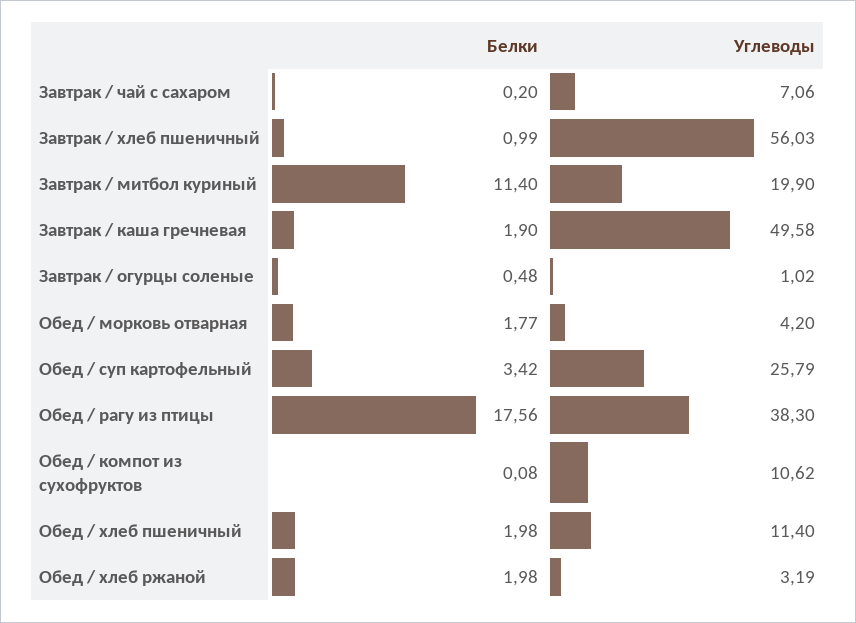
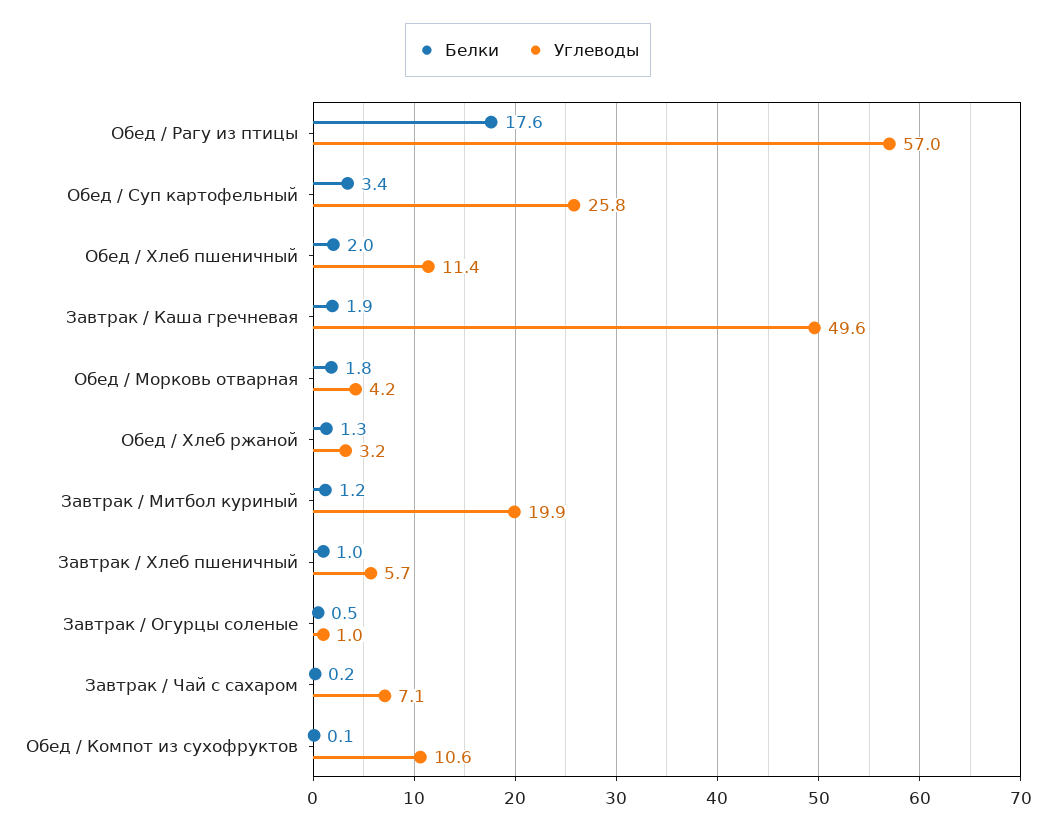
Углеводы, Завтрак / хлеб пшеничный: 56.03 -> 5.7
Белки, Завтрак / митбол куриный: 11.4 -> 1.2
Углеводы, Обед / рагу из птицы: 38.3 -> 57
Белки, Обед / хлеб ржаной: 1.98 -> 1.3

